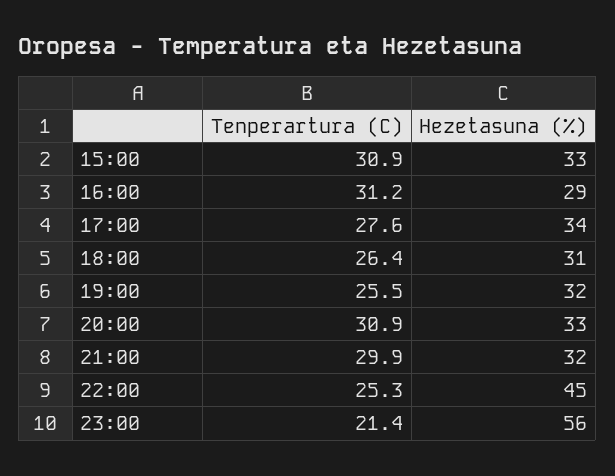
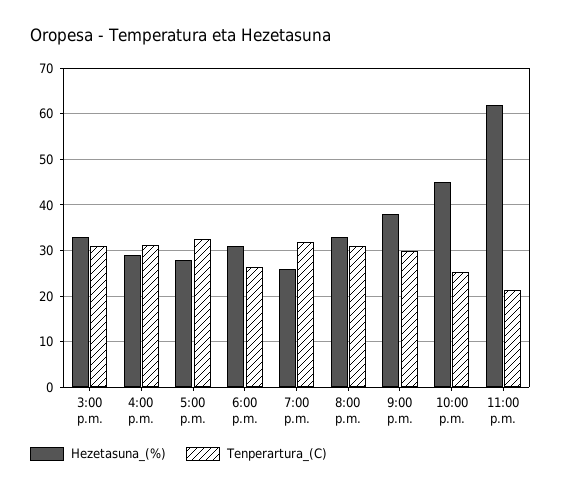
Tenperartura (C), 17:00: 27.6 -> 32
Hezetasuna (%), 17:00: 34 -> 28
Tenperartura (C), 19:00: 25.5 -> 32
Hezetasuna (%), 19:00: 32 -> 26
Hezetasuna (%), 21:00: 32 -> 38
Hezetasuna (%), 23:00: 56 -> 62

